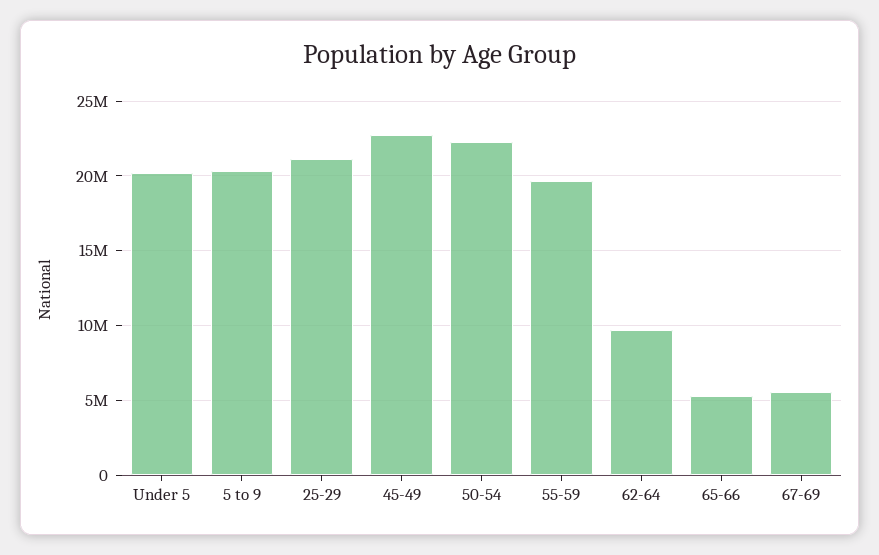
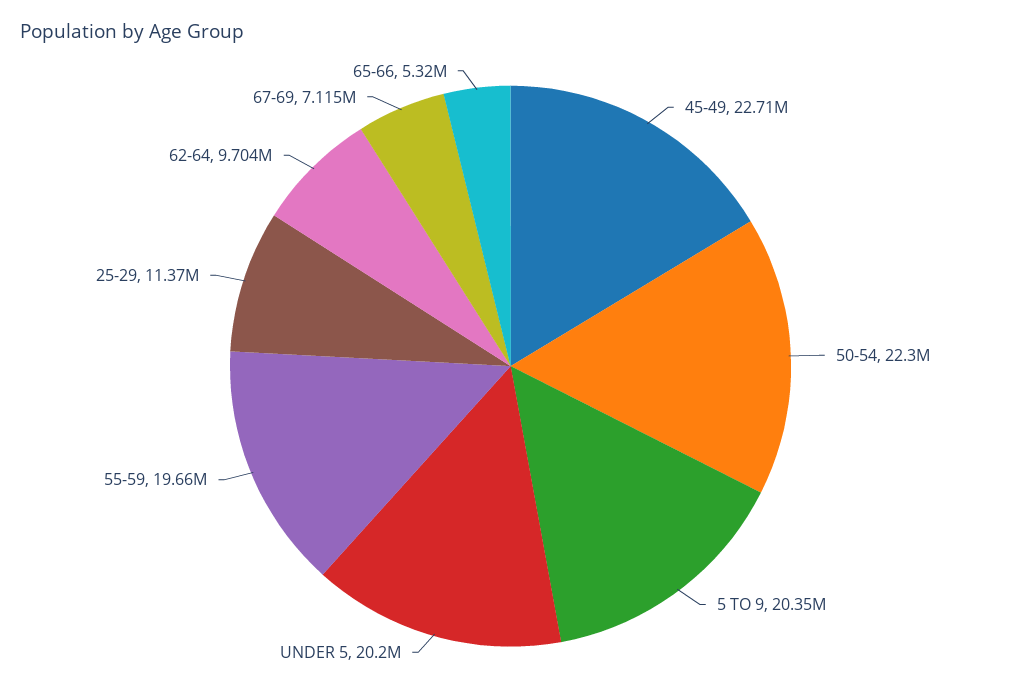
25-29: 21000000 -> 11370000
67-69: 5500000 -> 7115000

